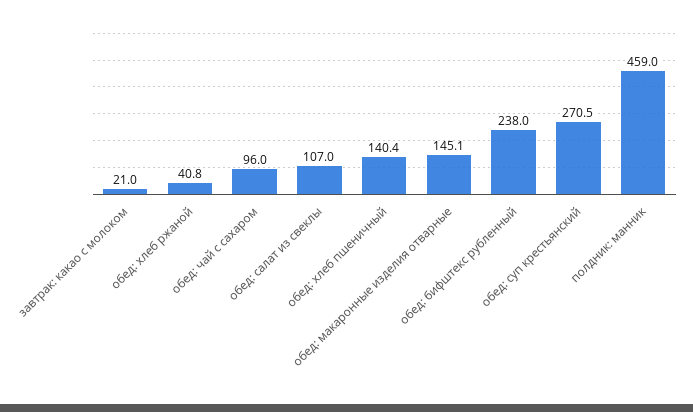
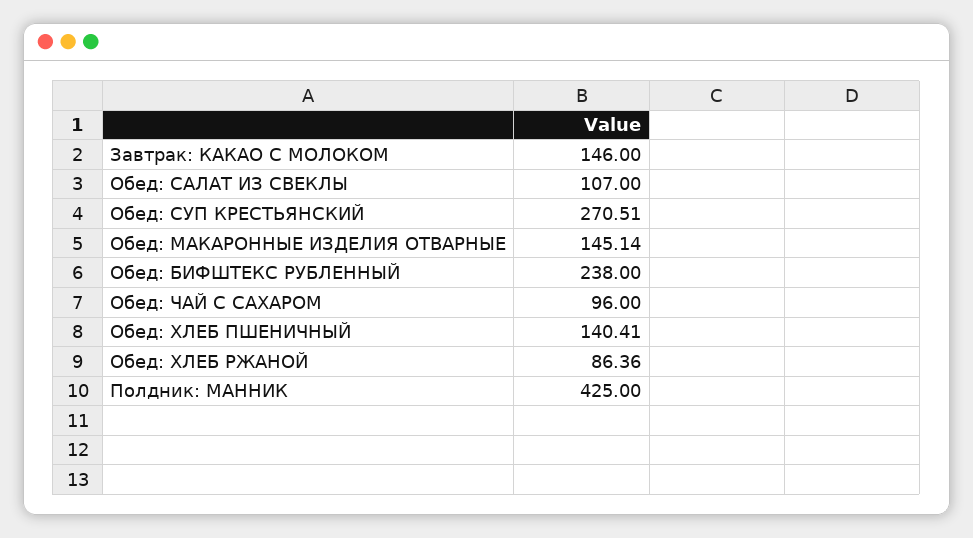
завтрак: какао с молоком: 21 -> 146
обед: хлеб ржаной: 40.8 -> 86.36
полдник: манник: 459 -> 425

